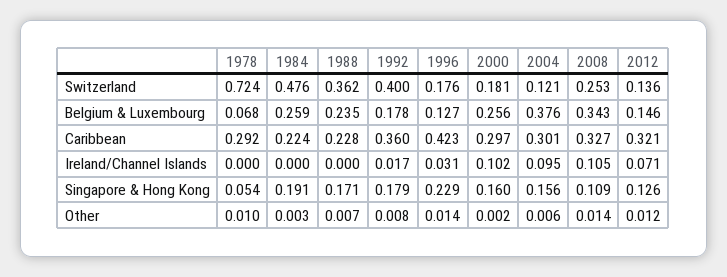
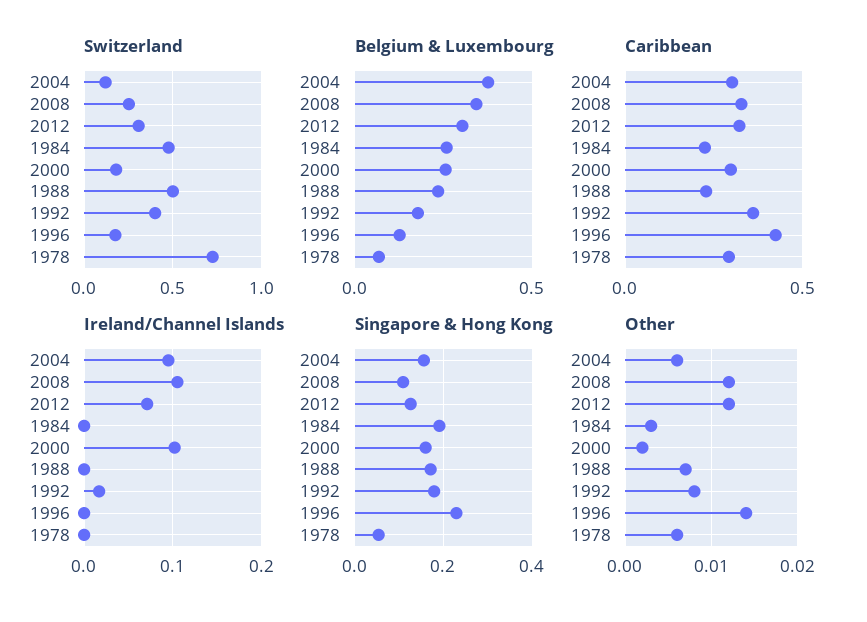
Switzerland, 1988: 0.362 -> 0.5
Switzerland, 2012: 0.136 -> 0.3
Belgium & Luxembourg, 2012: 0.146 -> 0.3
Ireland/Channel Islands, 1996: 0.031 -> 0
Other, 1978: 0.01 -> 0.006
Other, 2008: 0.014 -> 0.012

